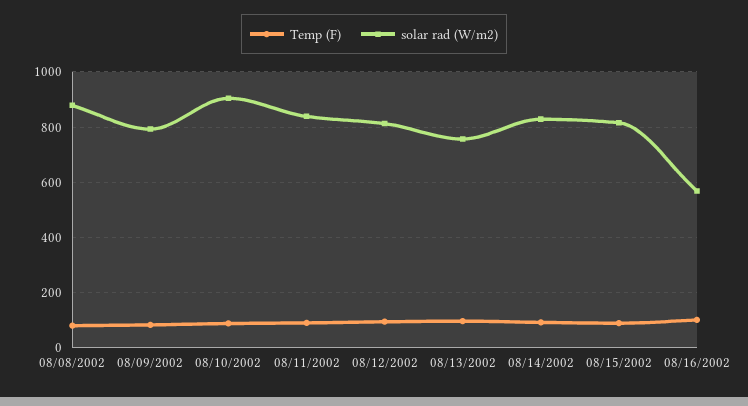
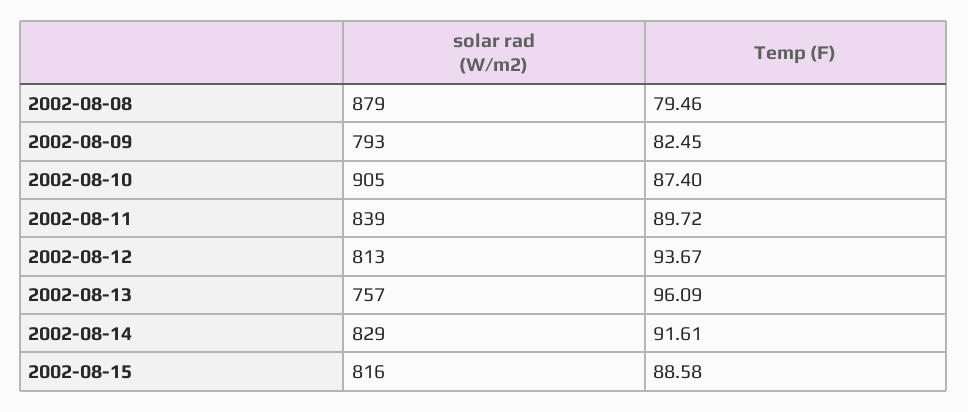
Temp (F), 08/16/2002: 100 -> none
solar rad (W/m2), 08/16/2002: 575 -> none

